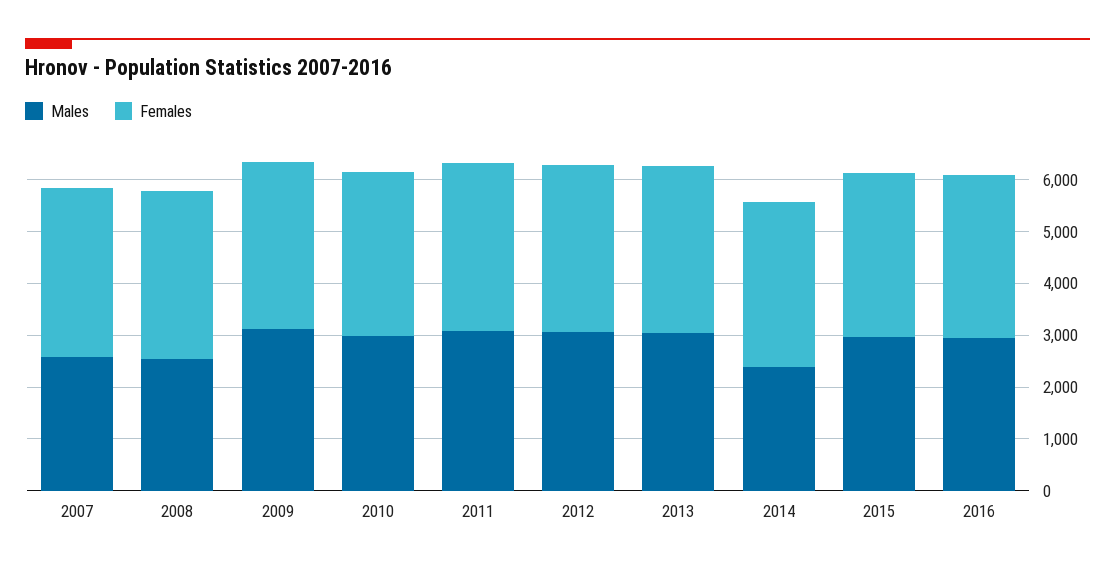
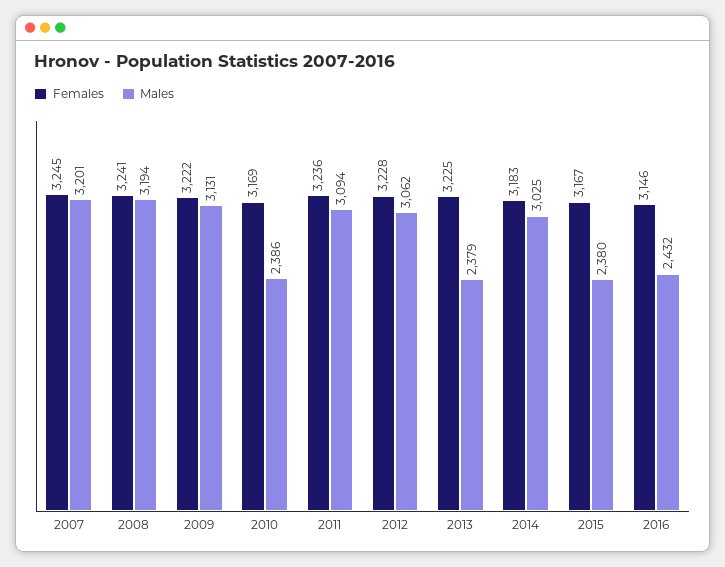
Males, 2007: 2600 -> 3201
Males, 2008: 2600 -> 3194
Males, 2010: 3000 -> 2386
Males, 2013: 3000 -> 2379
Males, 2014: 2400 -> 3025
Males, 2015: 3000 -> 2380
Males, 2016: 3000 -> 2432

